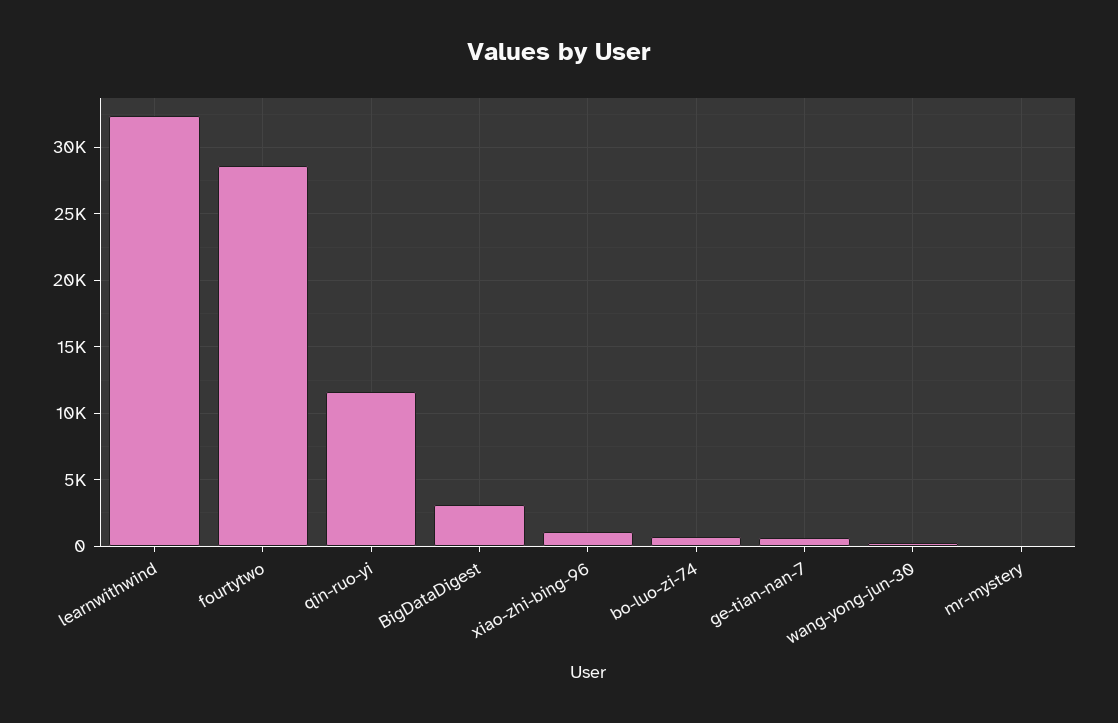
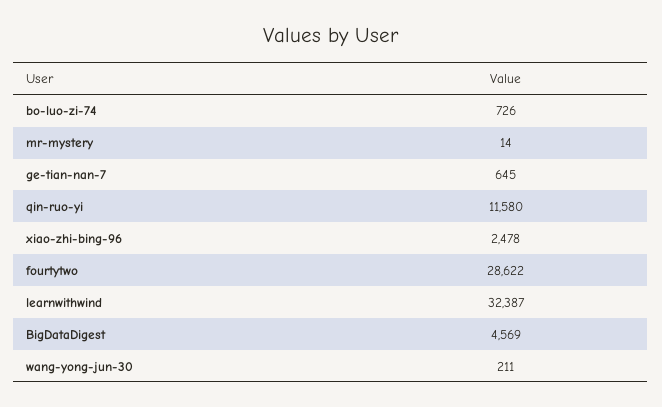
BigDataDigest: 3000 -> 4569
xiao-zhi-bing-96: 1000 -> 2478

